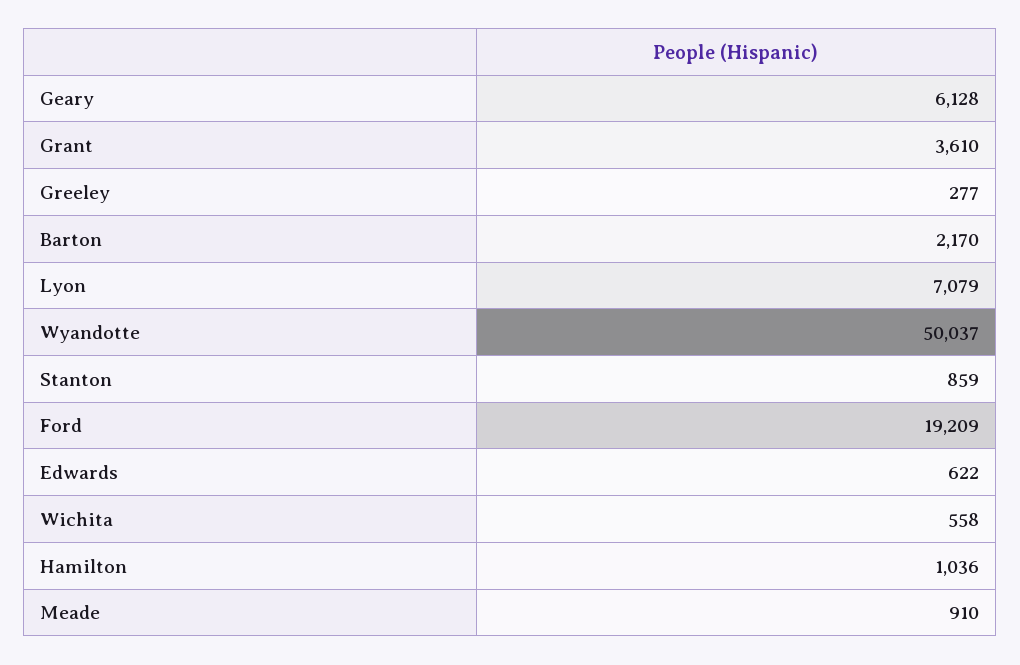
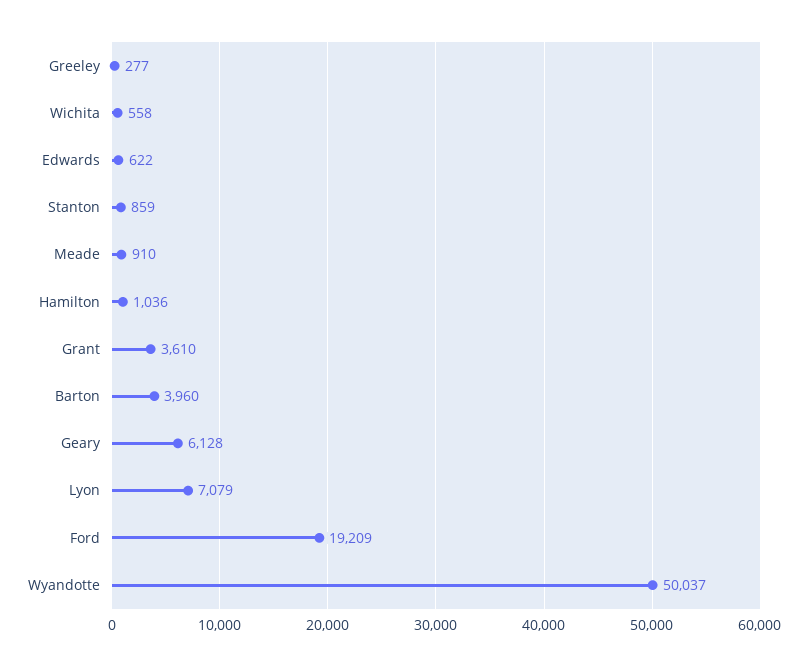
Barton: 2170 -> 3960

